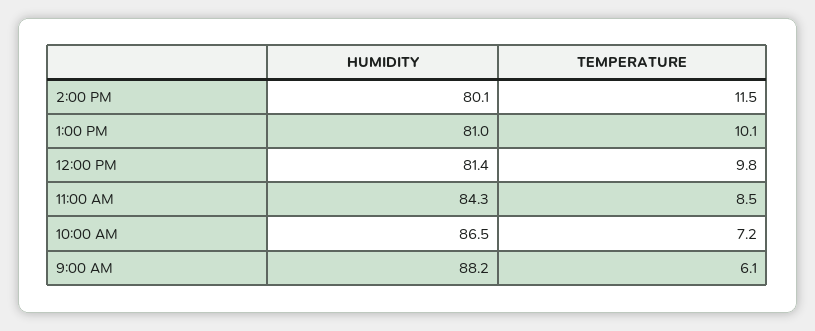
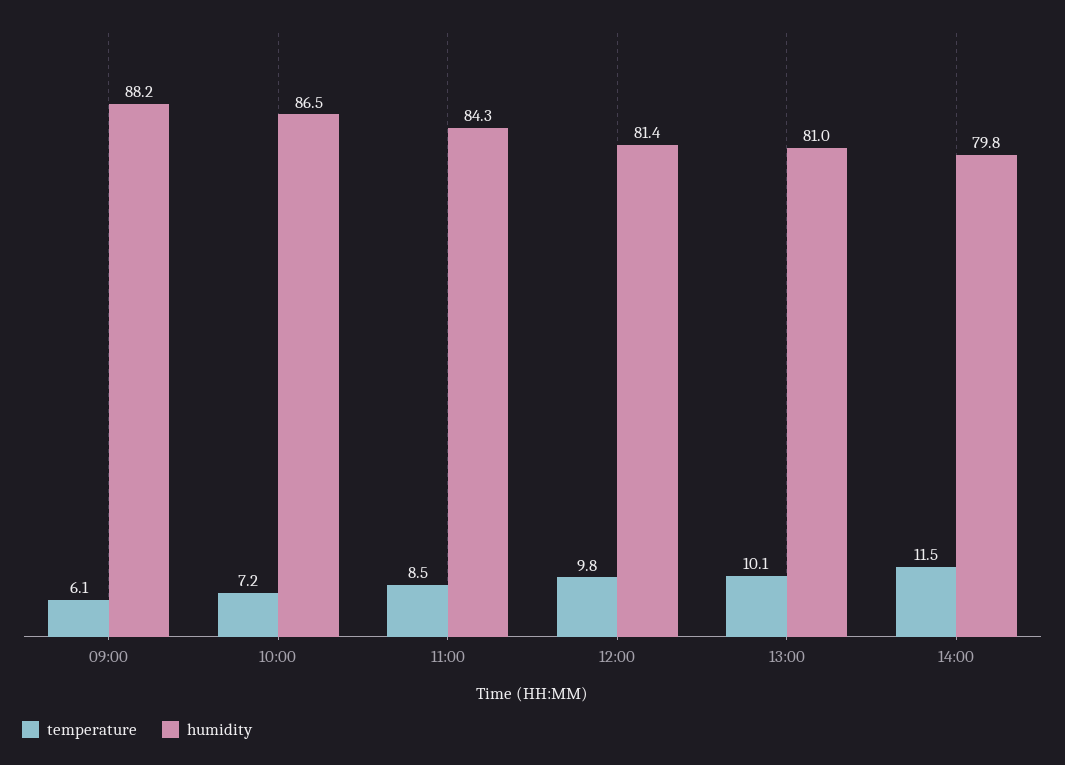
HUMIDITY, 2:00 PM: 80.1 -> 79.8

